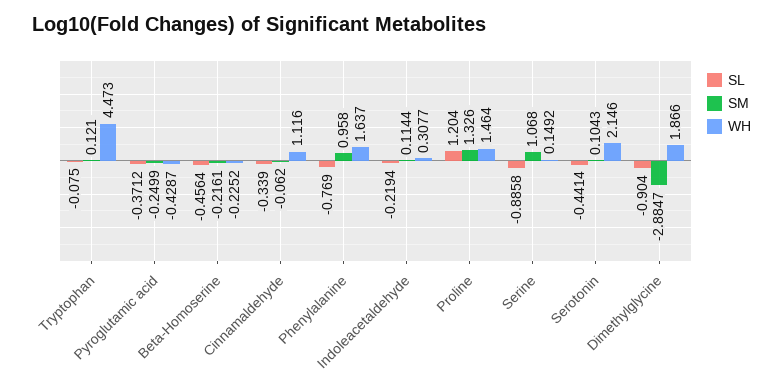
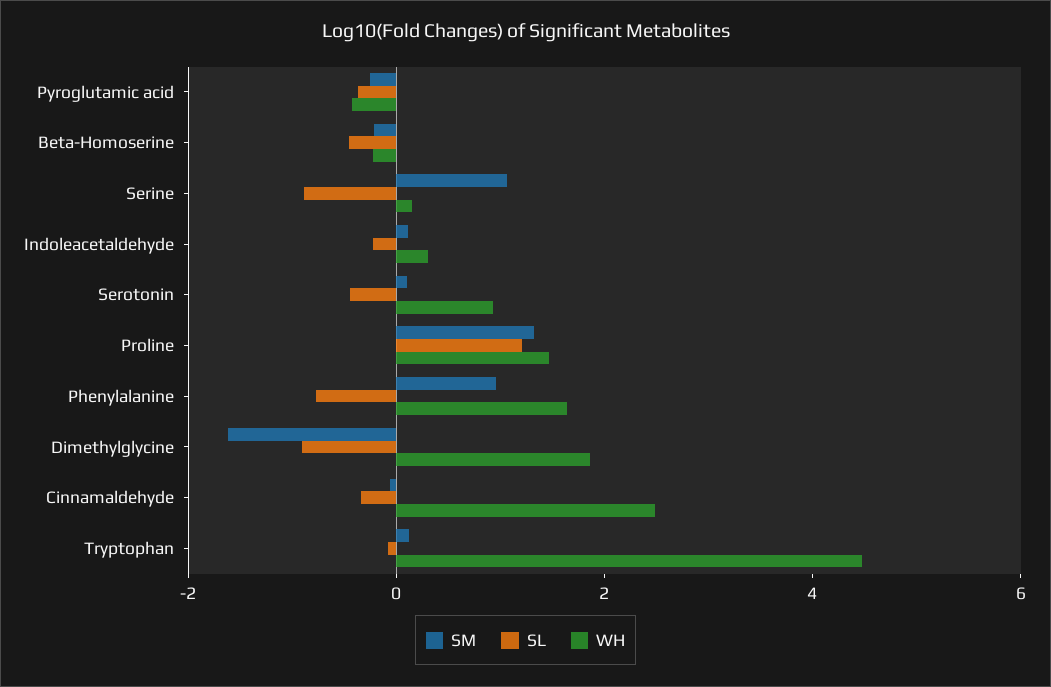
WH, Cinnamaldehyde: 1.116 -> 2.5
WH, Serotonin: 2.146 -> 1
SM, Dimethylglycine: -2.8847 -> -1.5

